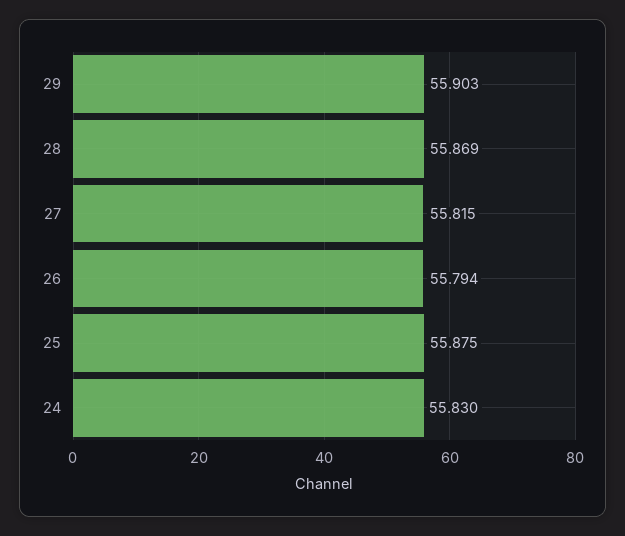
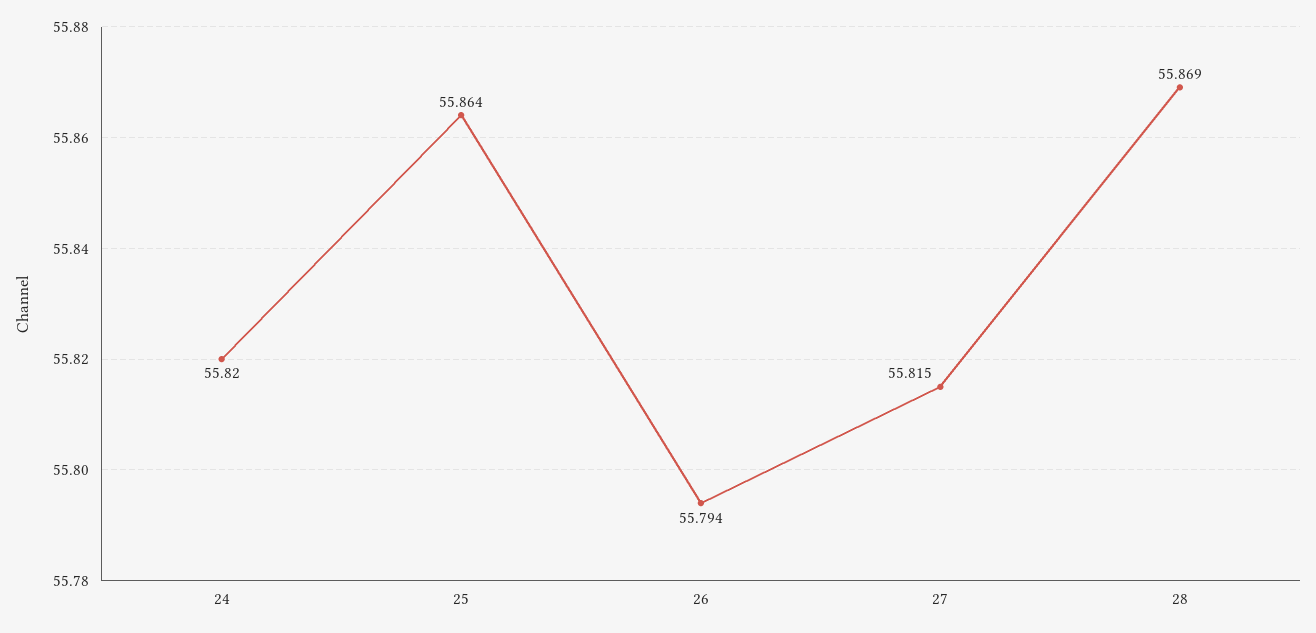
29: 55.903 -> none
25: 55.875 -> 55.864
24: 55.83 -> 55.82

